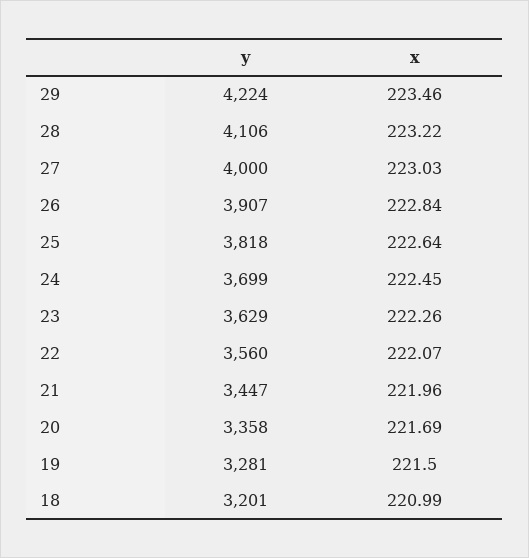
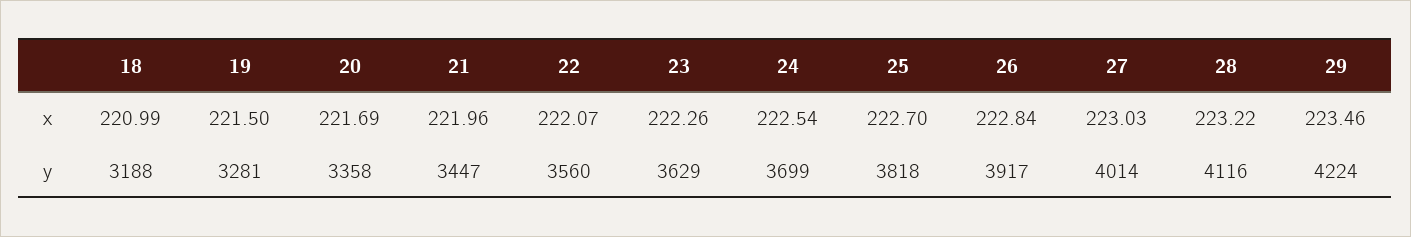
y, 28: 4106 -> 4116
y, 27: 4000 -> 4014
y, 26: 3907 -> 3917
x, 25: 222.64 -> 222.7
x, 24: 222.45 -> 222.54
y, 18: 3201 -> 3188

